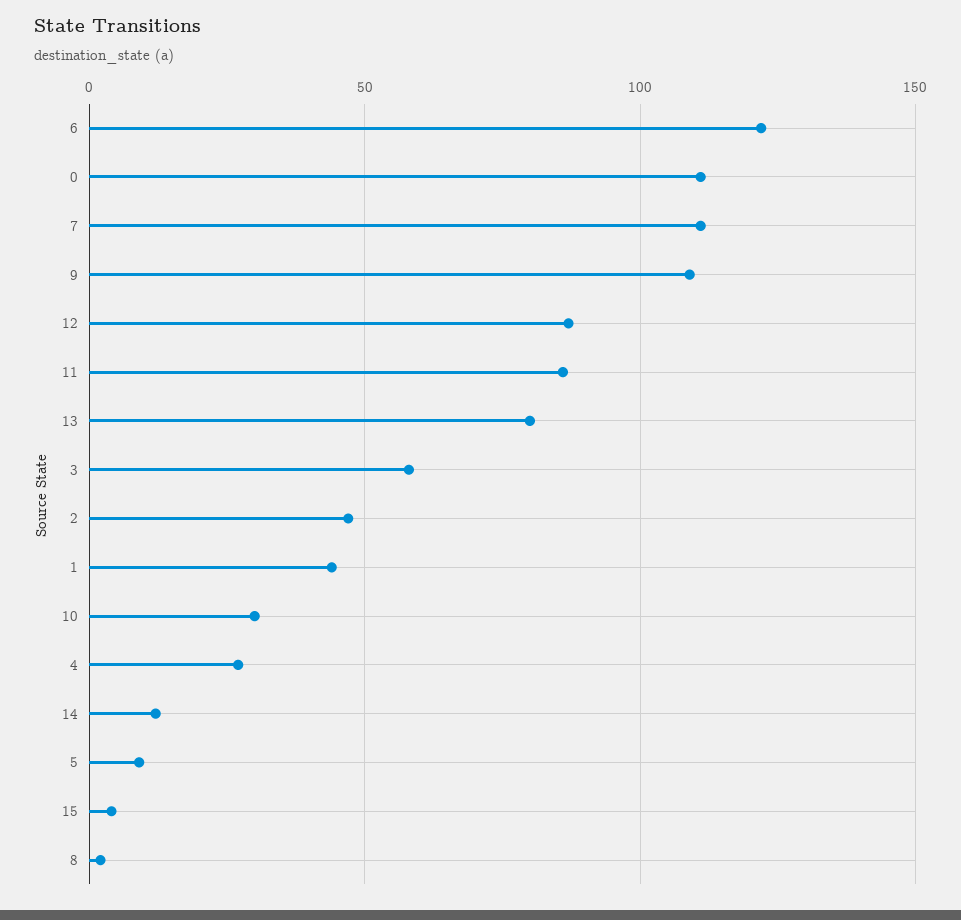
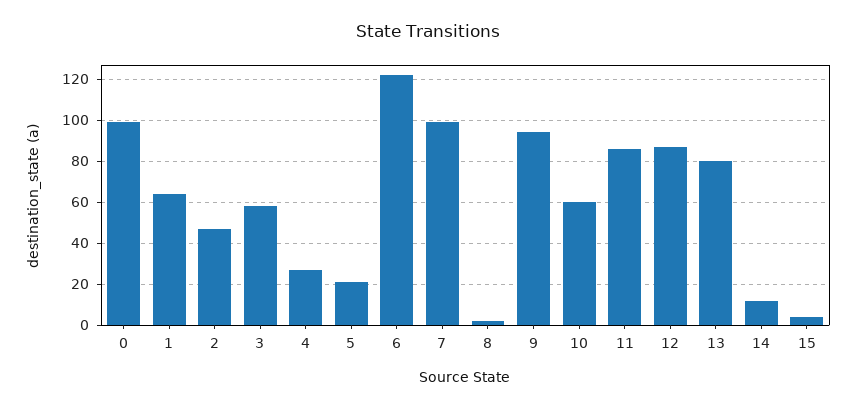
0: 110 -> 100
7: 110 -> 100
9: 110 -> 95
1: 45 -> 65
10: 30 -> 60
5: 10 -> 20

